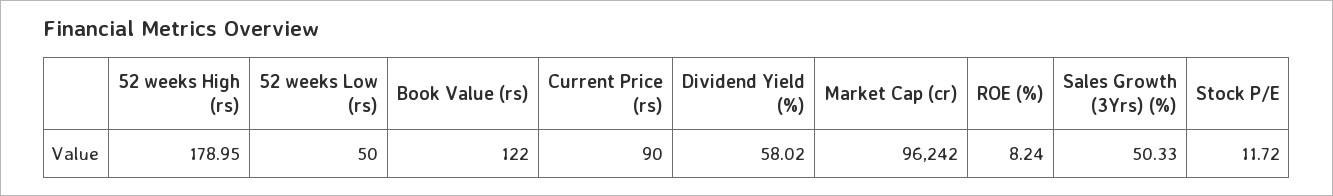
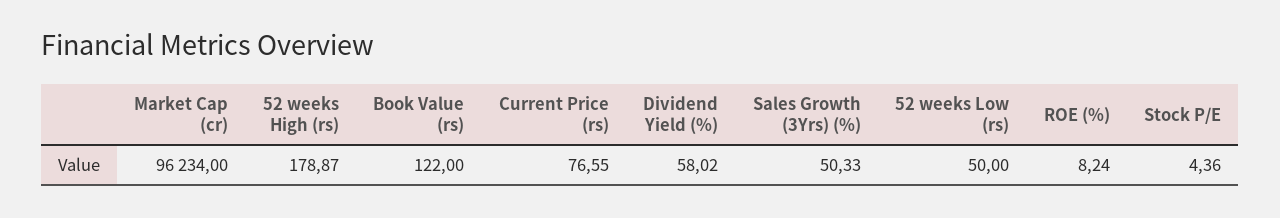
52 weeks High (rs): 178.95 -> 178.87
Current Price (rs): 90 -> 76.55
Market Cap (cr): 96242 -> 96234
Stock P/E: 11.72 -> 4.36

